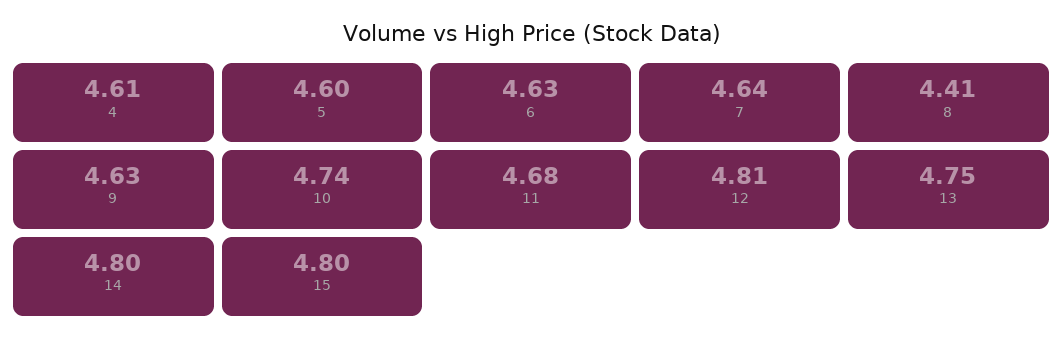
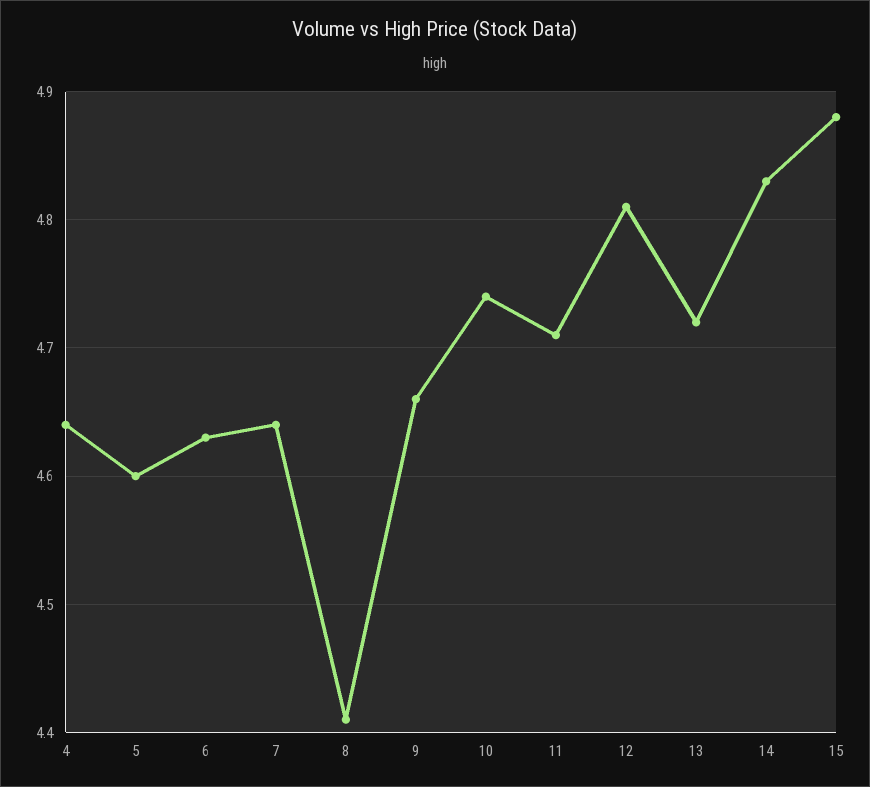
4: 4.61 -> 4.64
9: 4.63 -> 4.66
11: 4.68 -> 4.71
13: 4.75 -> 4.72
14: 4.8 -> 4.83
15: 4.8 -> 4.88

